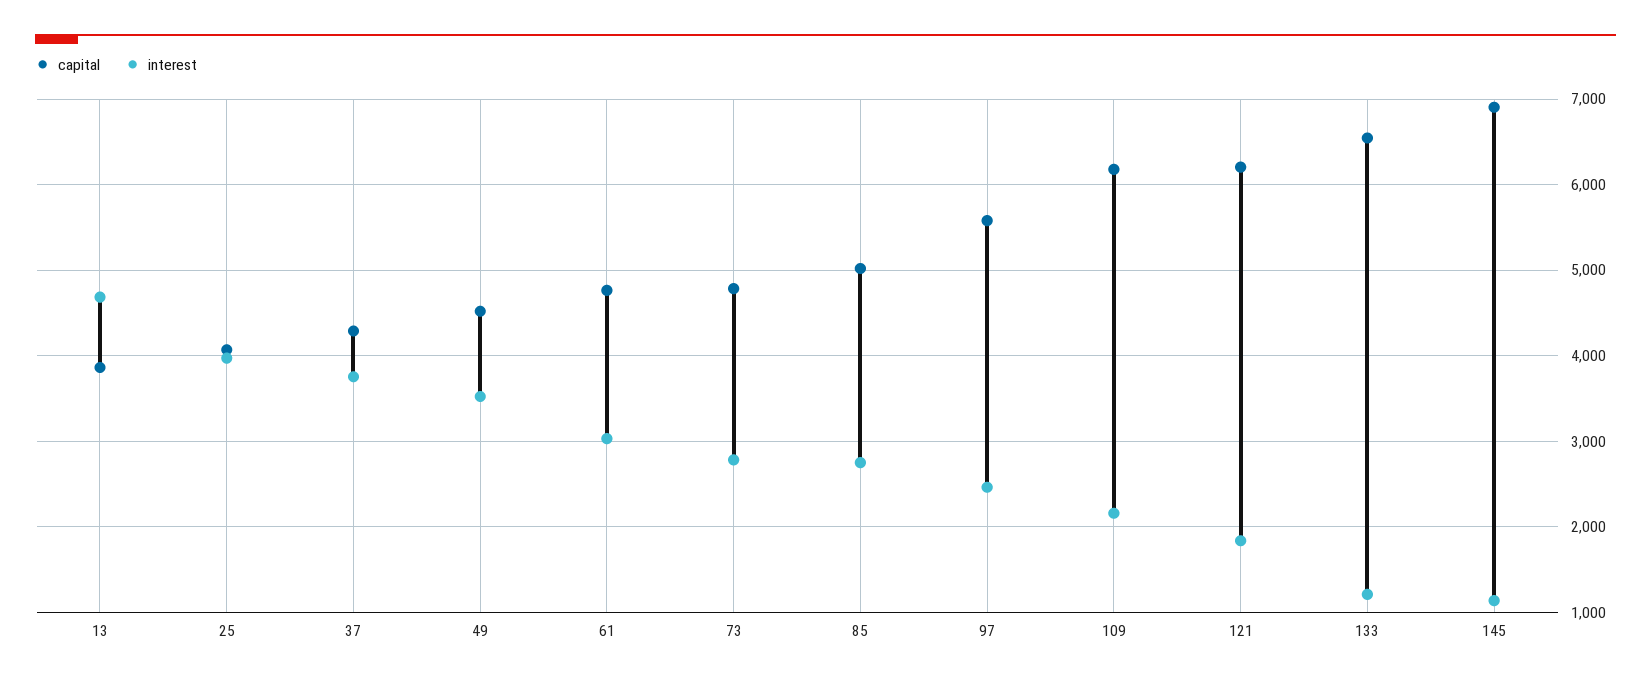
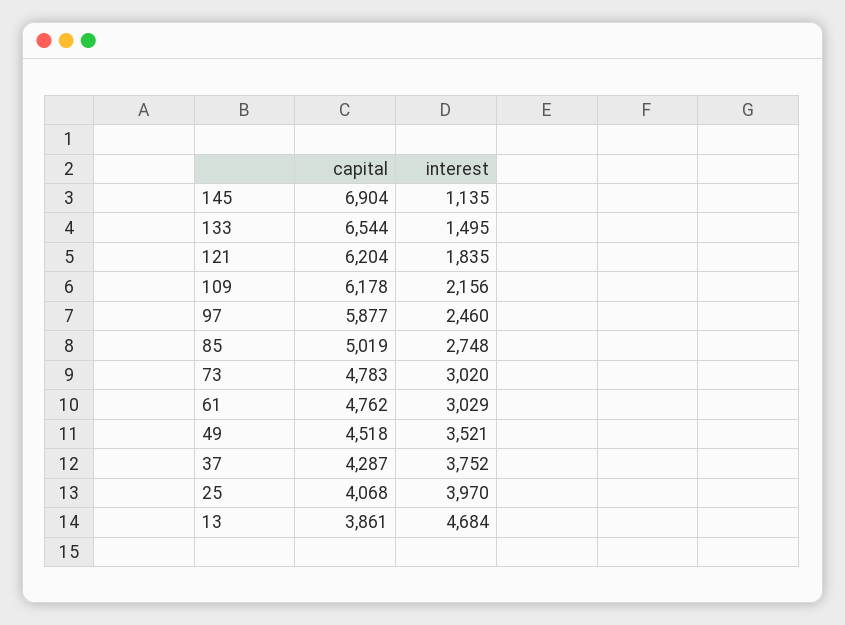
interest, 73: 2800 -> 3020
capital, 97: 5600 -> 5877
interest, 133: 1200 -> 1495

